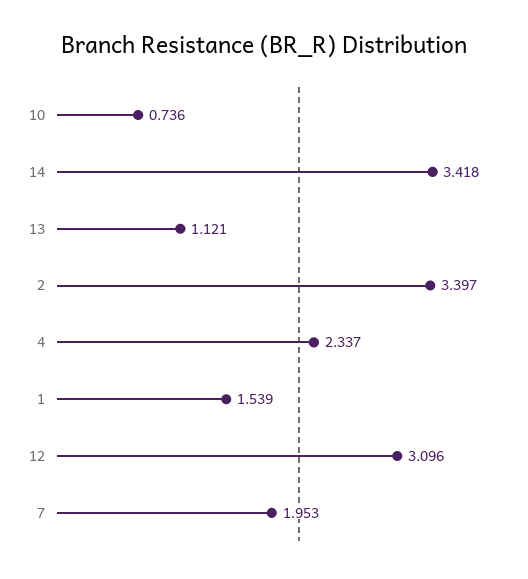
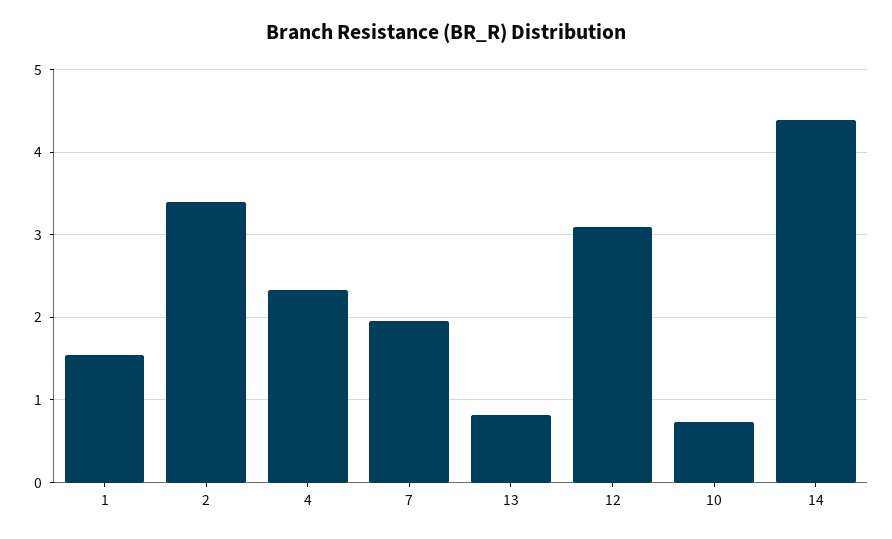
14: 3.418 -> 4.4
13: 1.121 -> 0.8

